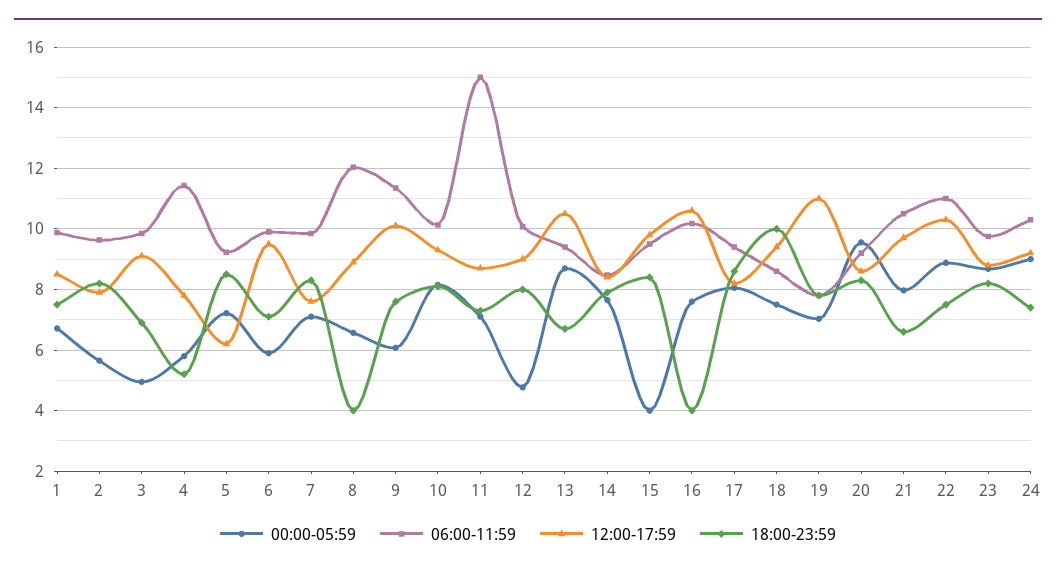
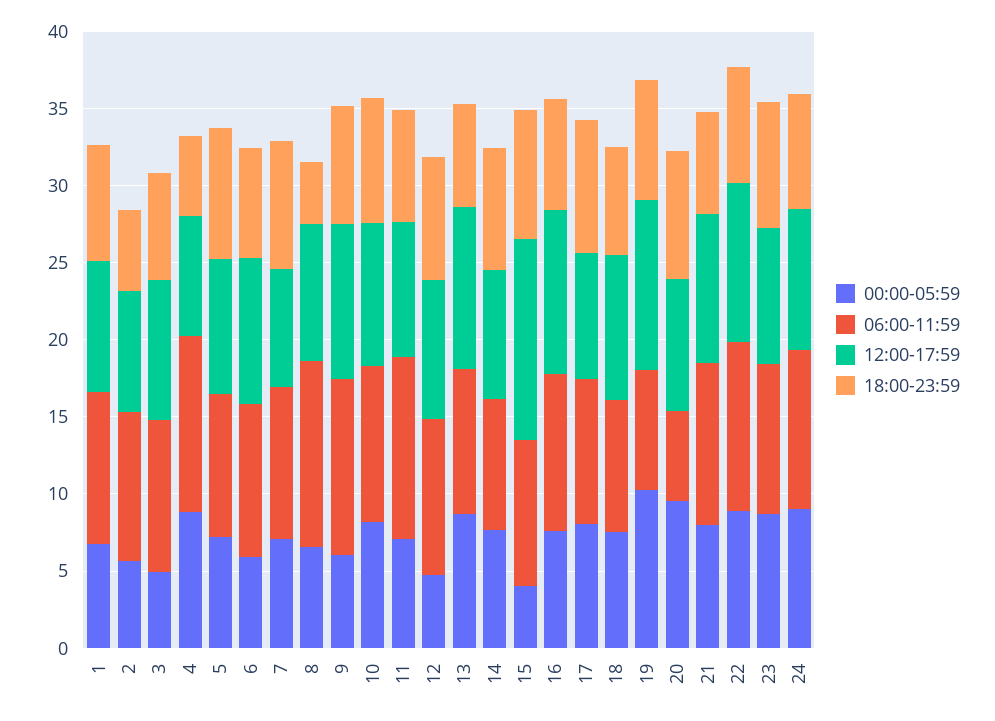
18:00-23:59, 2: 8.2 -> 5
00:00-05:59, 4: 5.8 -> 9
12:00-17:59, 5: 6.2 -> 9
06:00-11:59, 11: 15 -> 12
12:00-17:59, 15: 9.8 -> 13
18:00-23:59, 16: 4 -> 7
18:00-23:59, 18: 10 -> 7
00:00-05:59, 19: 7 -> 10
06:00-11:59, 20: 9.2 -> 6

